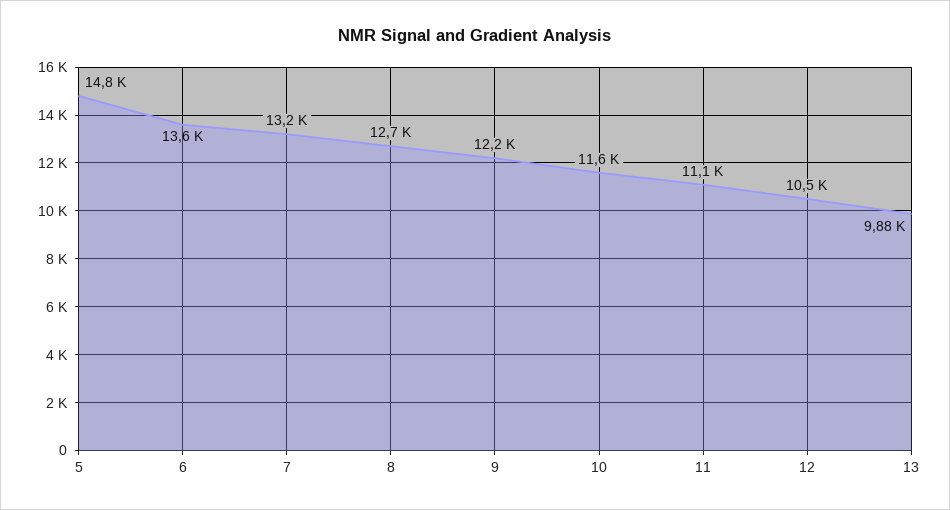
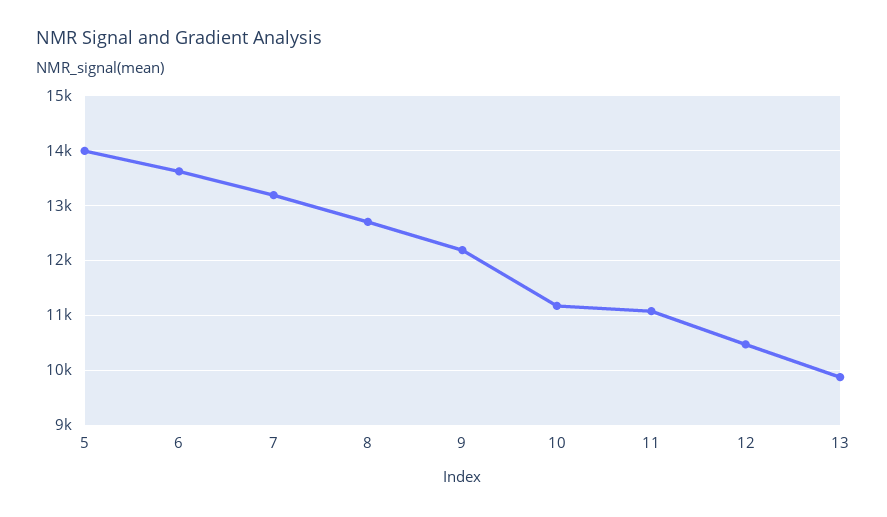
5: 14800 -> 14000
10: 11600 -> 11200

